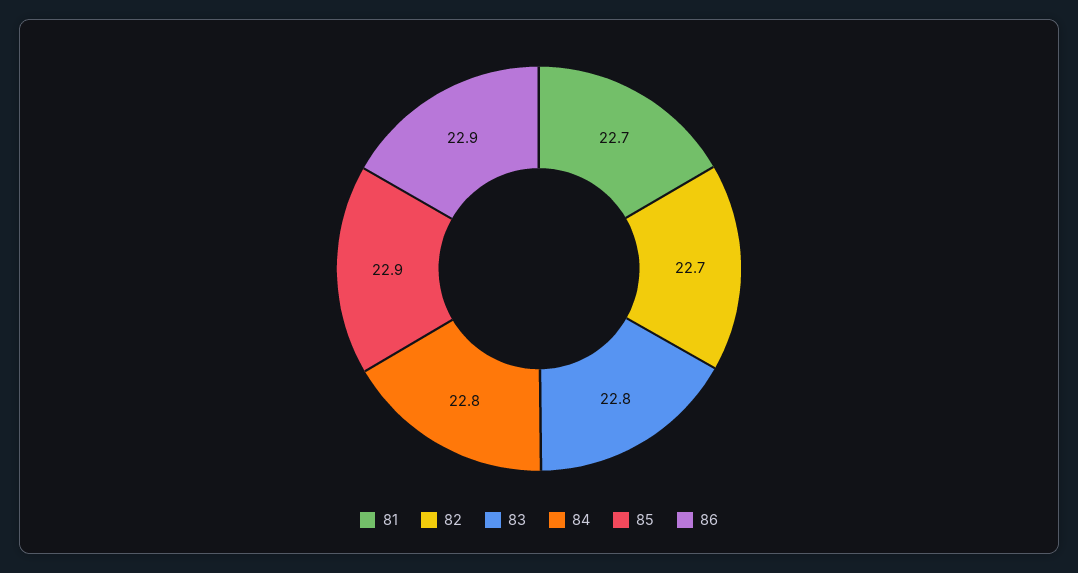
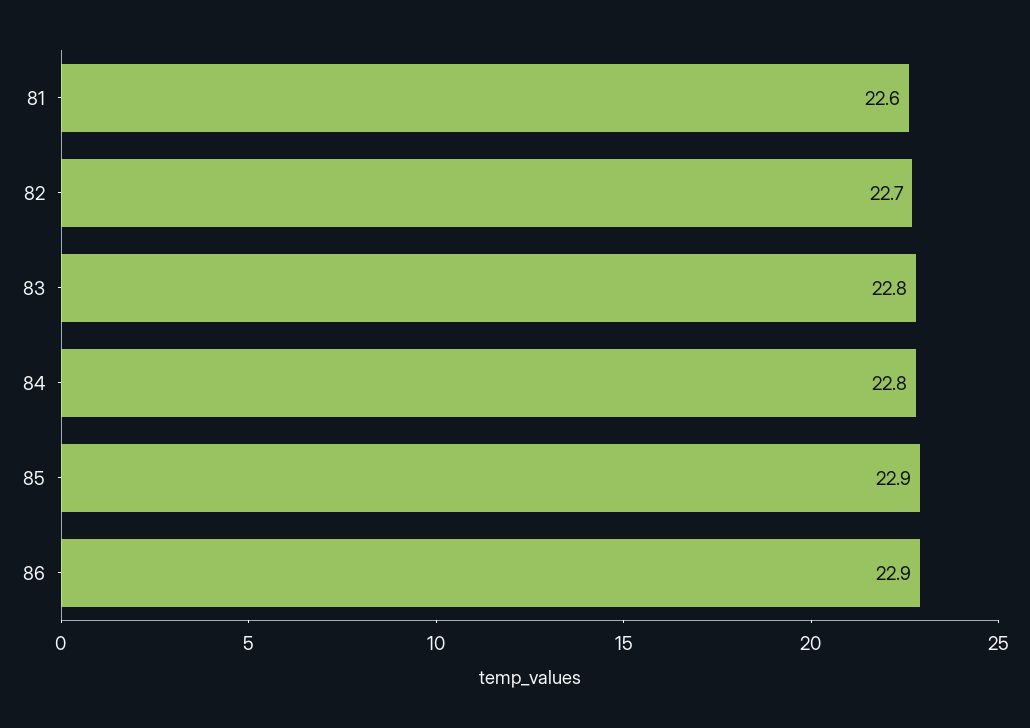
81: 22.7 -> 22.6

